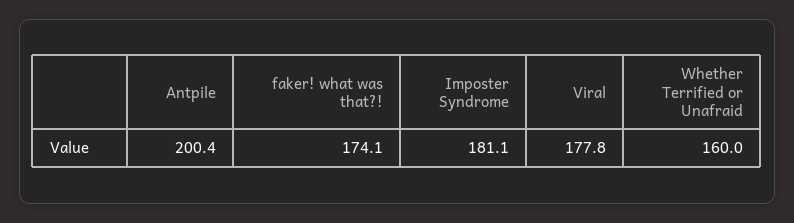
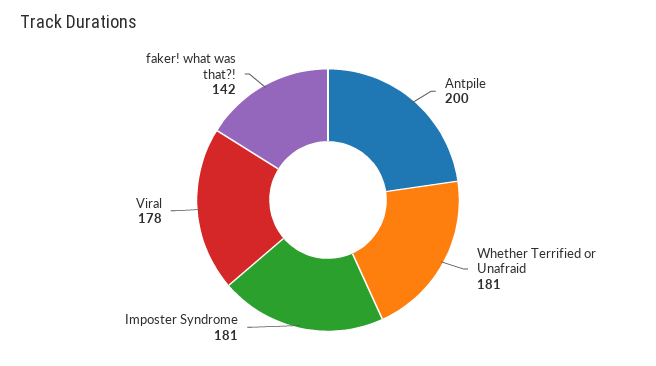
faker! what was that?!: 174.1 -> 142
Whether Terrified or Unafraid: 160 -> 181

